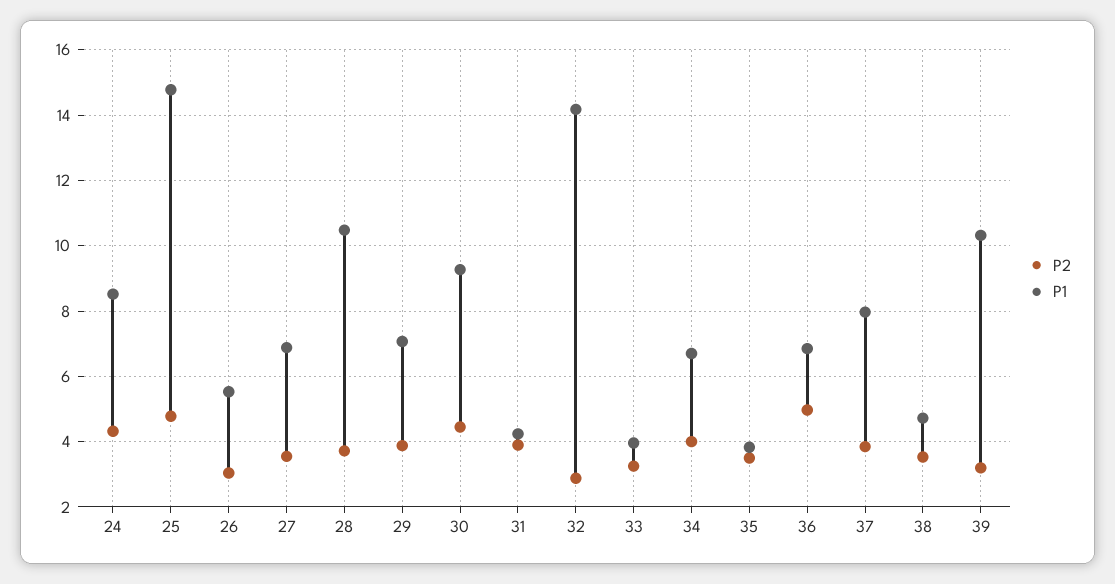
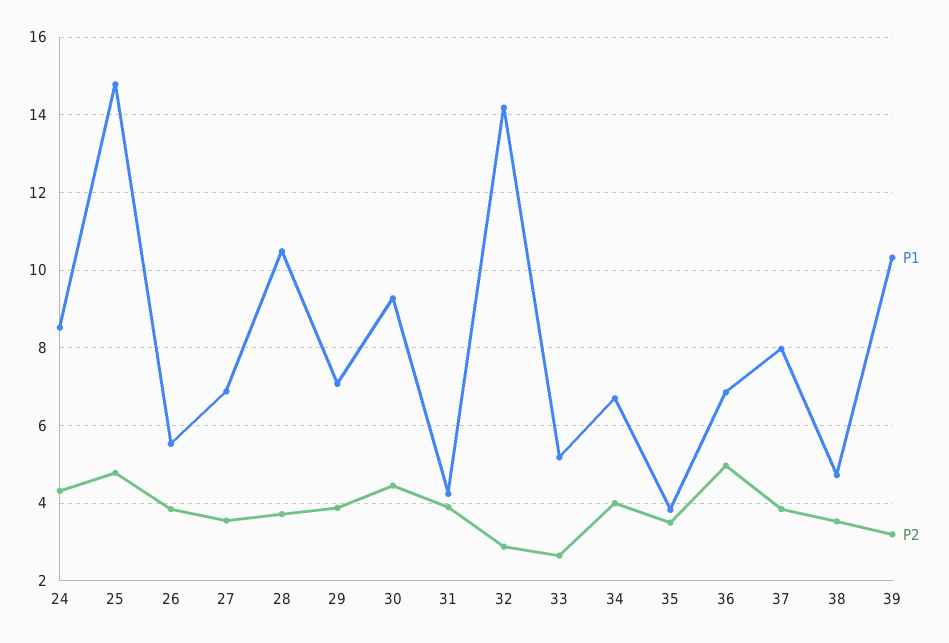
P2, 26: 3 -> 3.8
P2, 33: 3.2 -> 2.6
P1, 33: 4 -> 5.2

